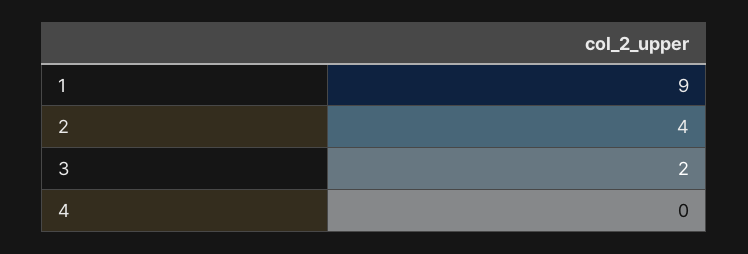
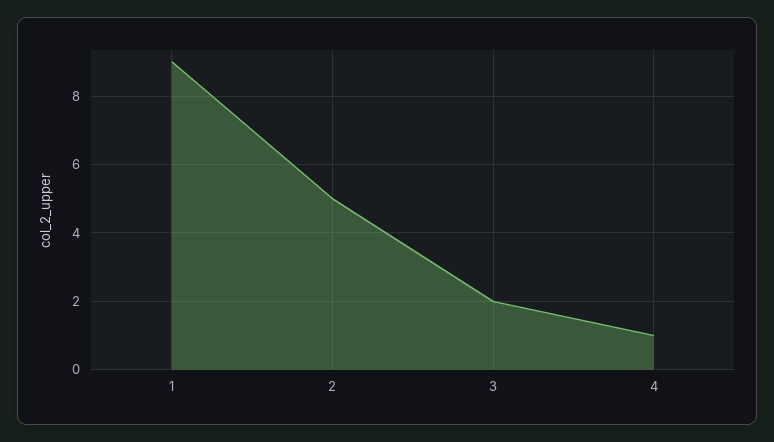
2: 4 -> 5
4: 0 -> 1

